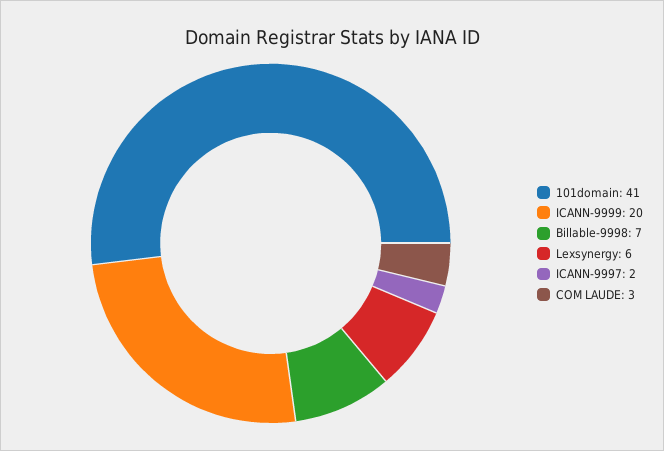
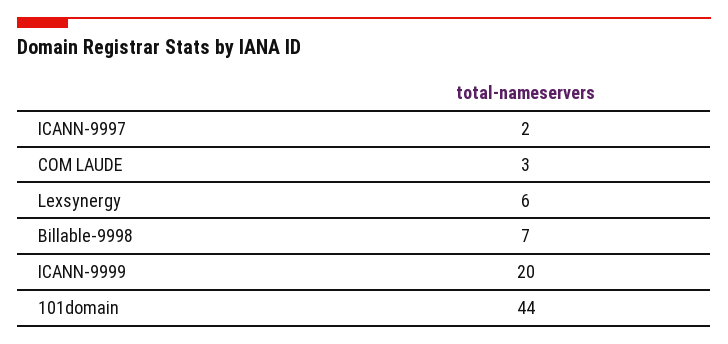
101domain: 41 -> 44

